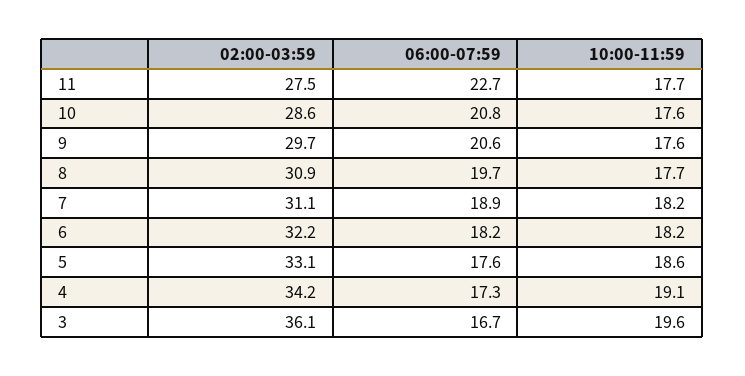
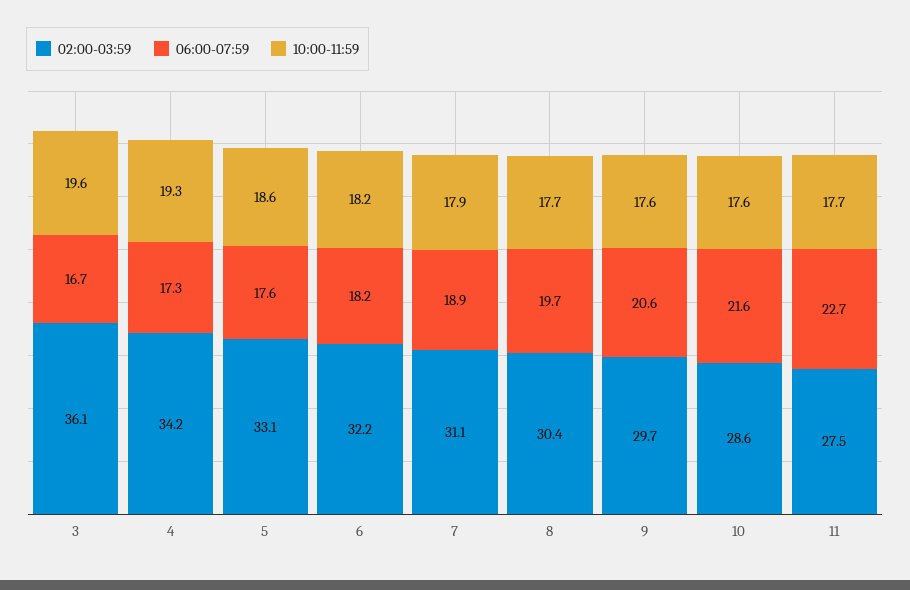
06:00-07:59, 10: 20.8 -> 21.6
02:00-03:59, 8: 30.9 -> 30.4
10:00-11:59, 7: 18.2 -> 17.9
10:00-11:59, 4: 19.1 -> 19.3

